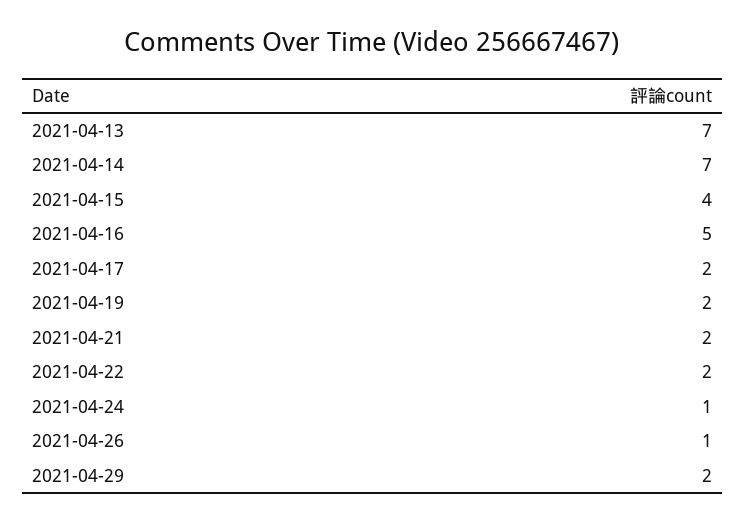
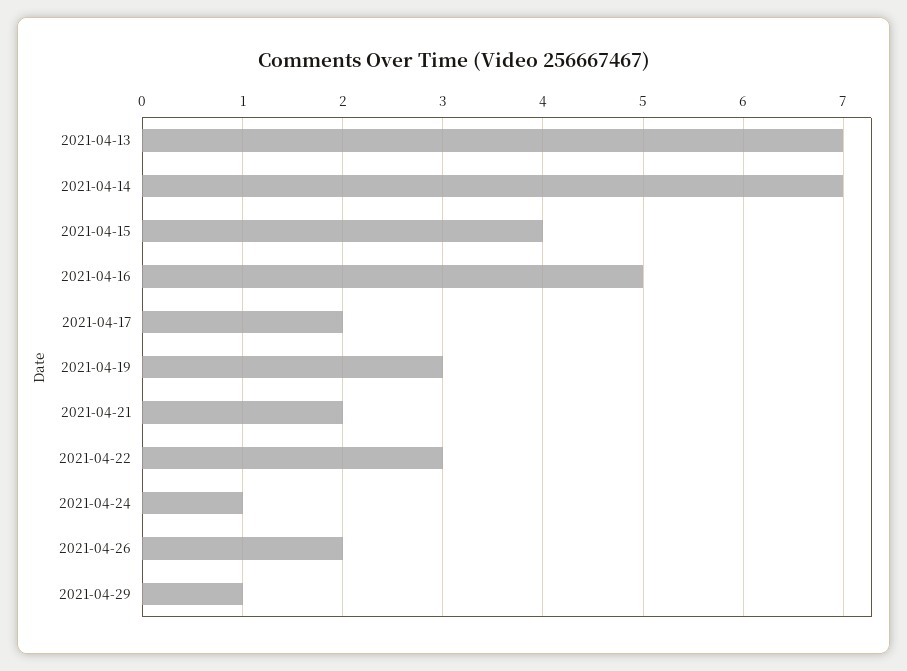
2021-04-19: 2 -> 3
2021-04-22: 2 -> 3
2021-04-26: 1 -> 2
2021-04-29: 2 -> 1

